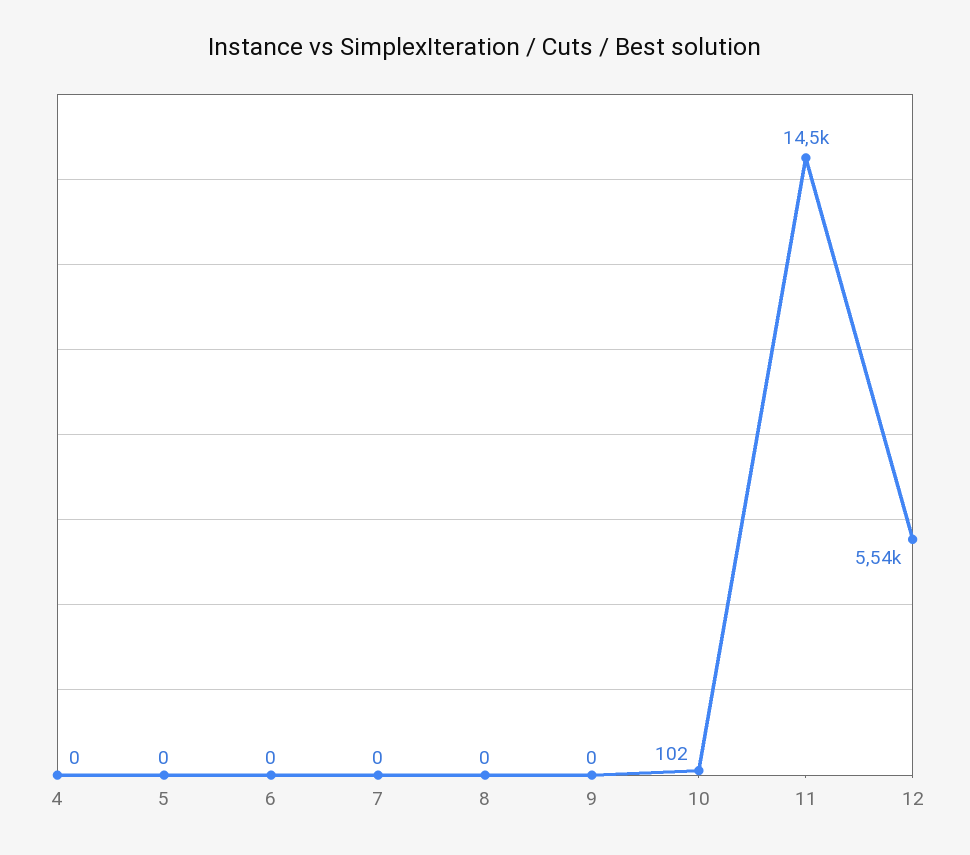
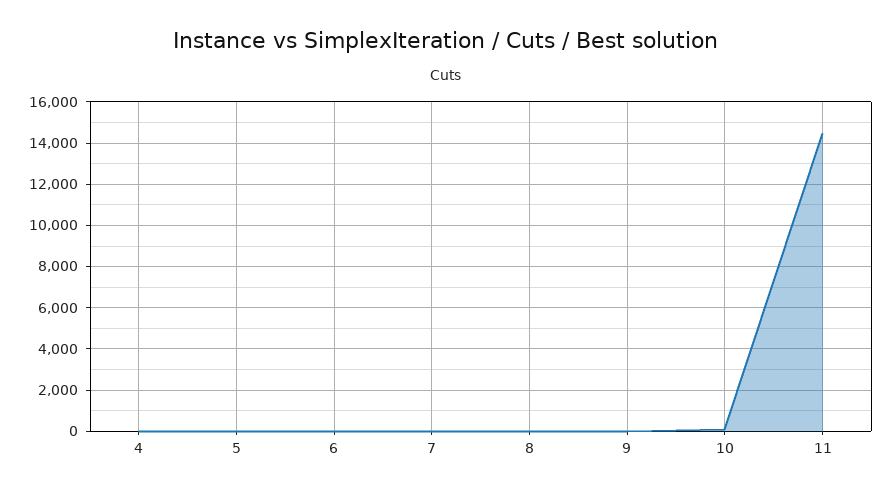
12: 5540 -> none

